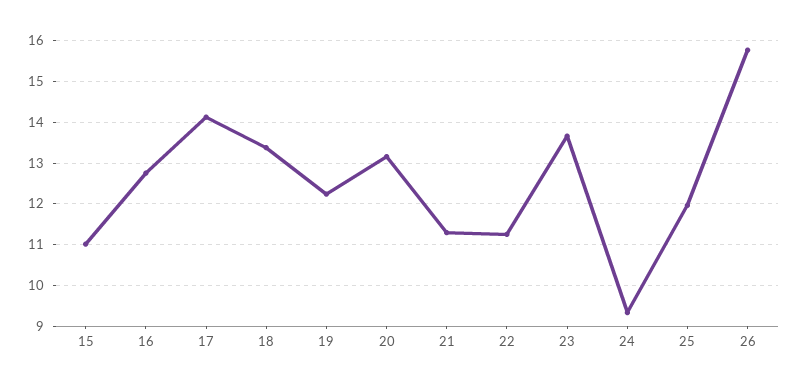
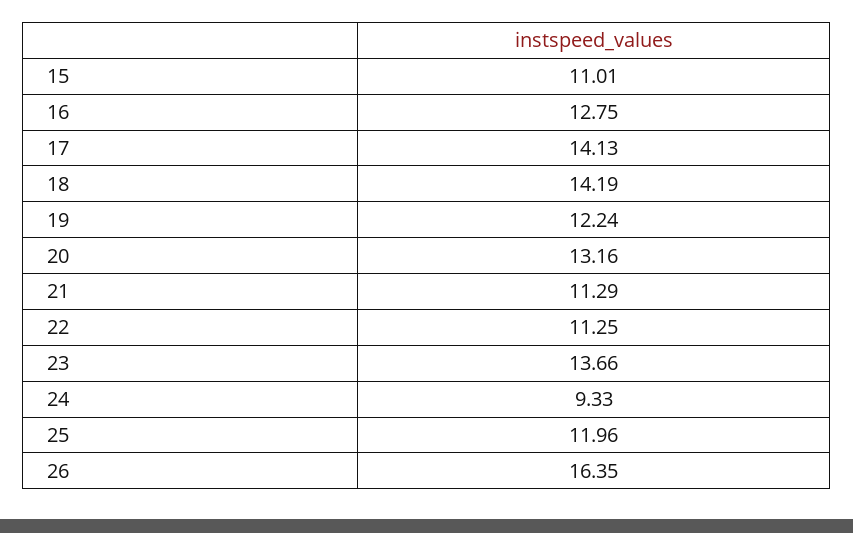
18: 13.4 -> 14.19
26: 15.8 -> 16.35

